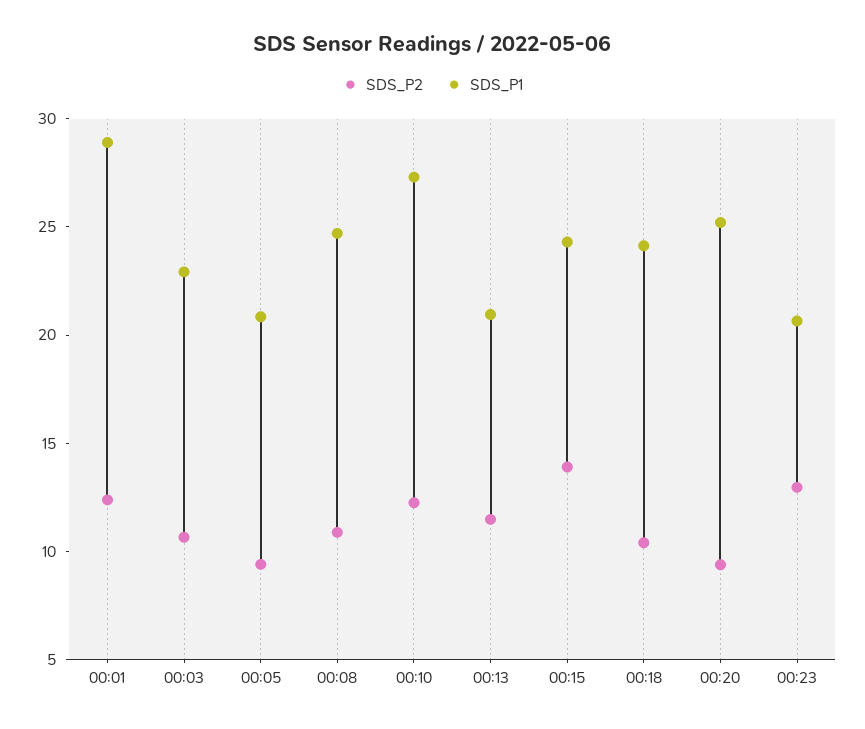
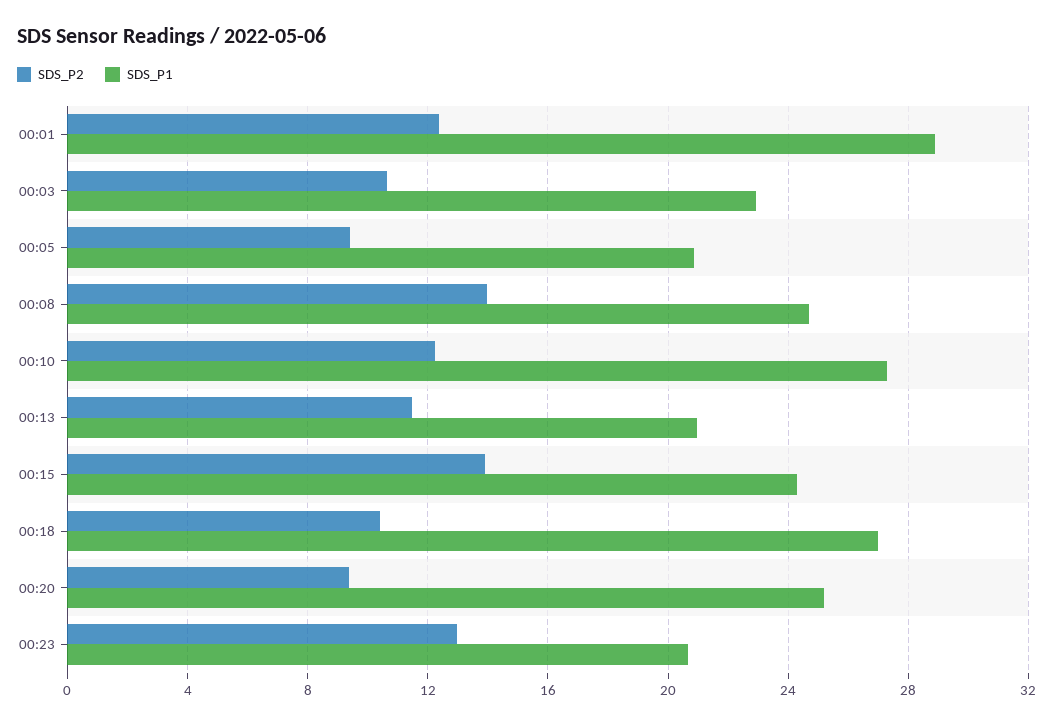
SDS_P2, 00:08: 11 -> 14
SDS_P1, 00:18: 24 -> 27

